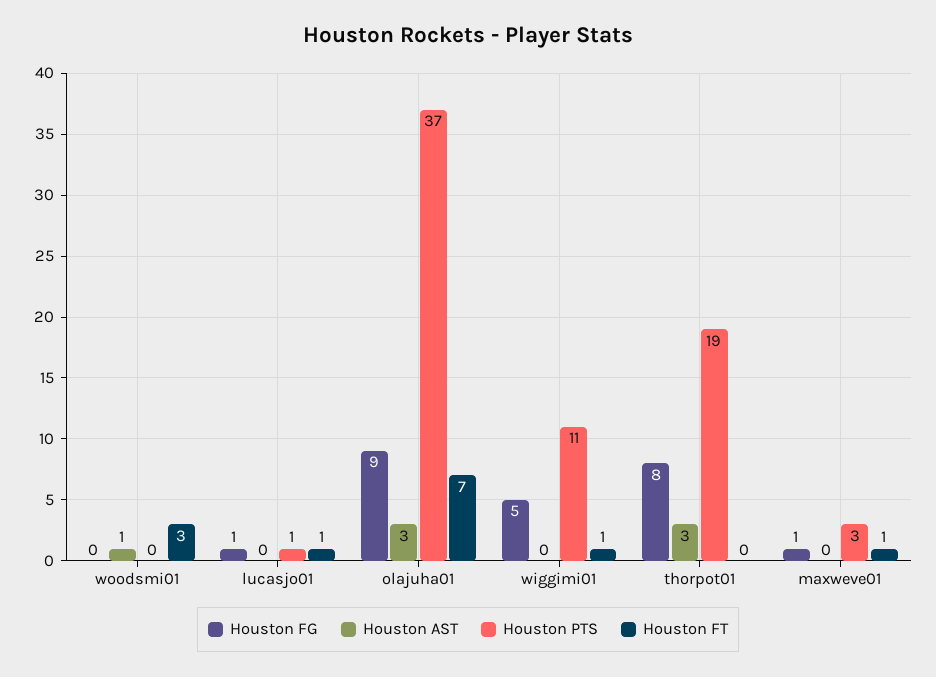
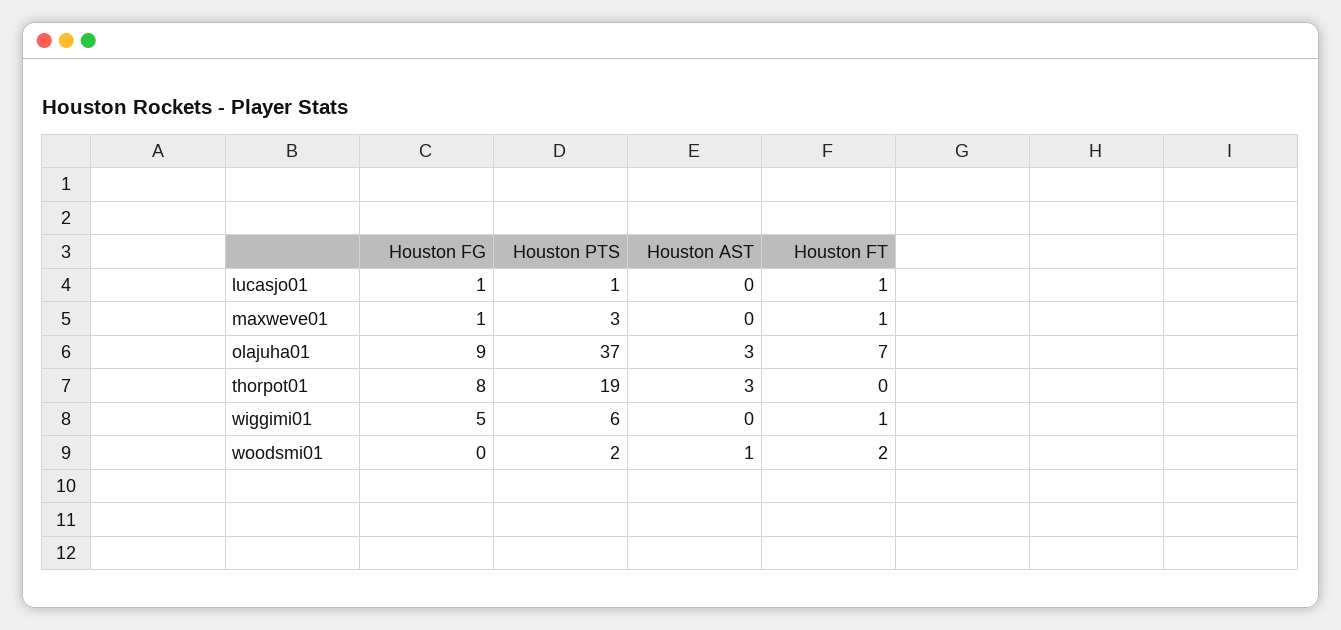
Houston PTS, woodsmi01: 0 -> 2
Houston FT, woodsmi01: 3 -> 2
Houston PTS, wiggimi01: 11 -> 6

